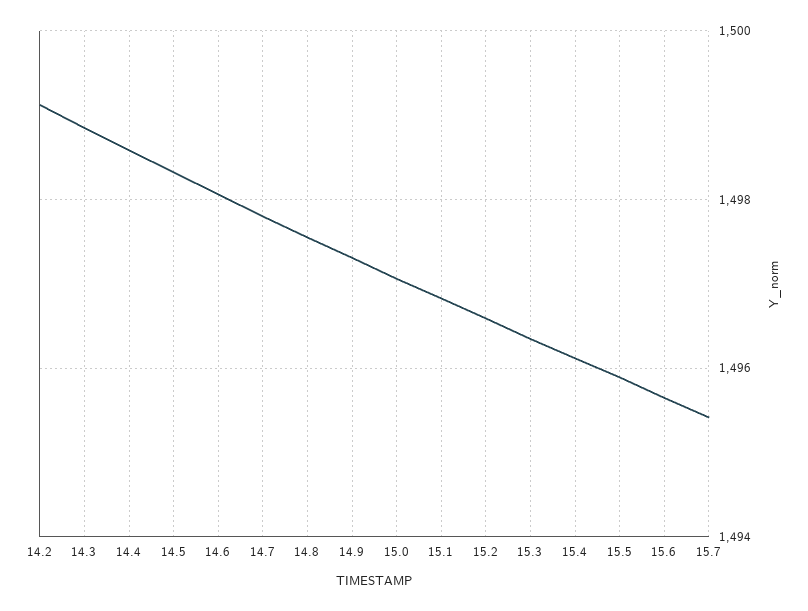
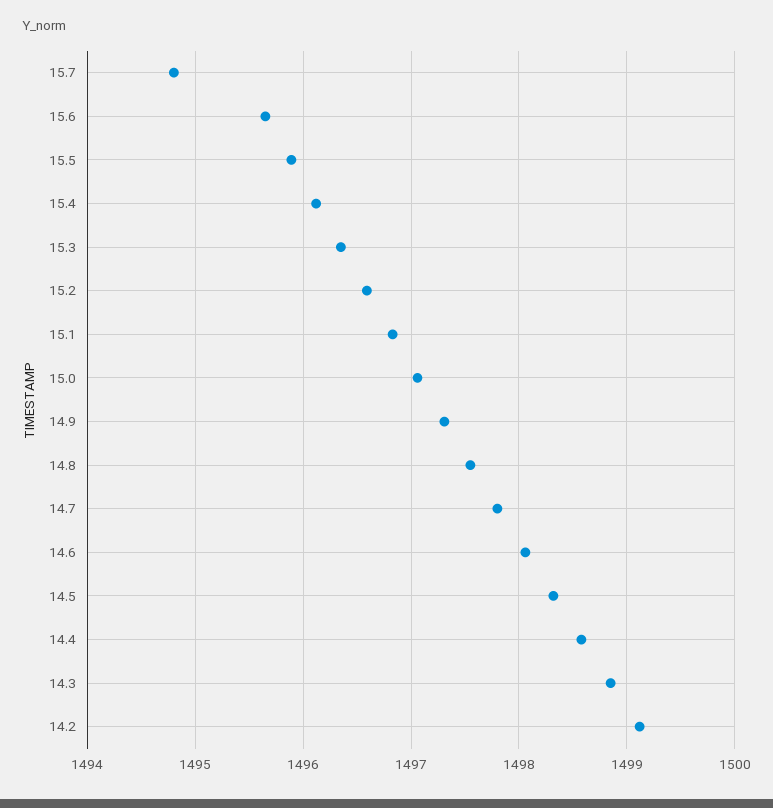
15.7: 1495.4 -> 1494.8

